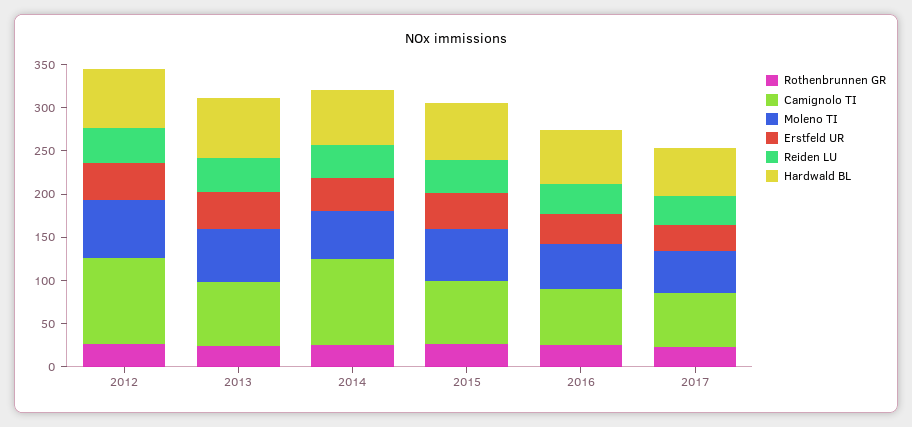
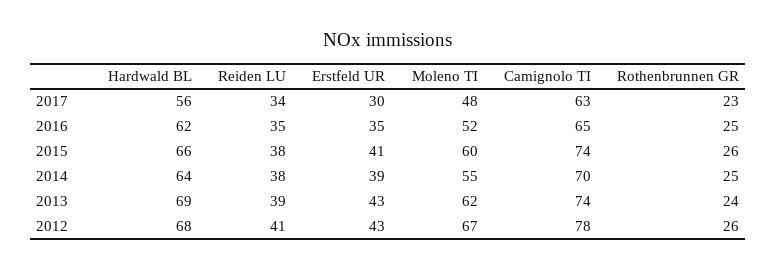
Camignolo TI, 2012: 100 -> 78
Camignolo TI, 2014: 100 -> 70

